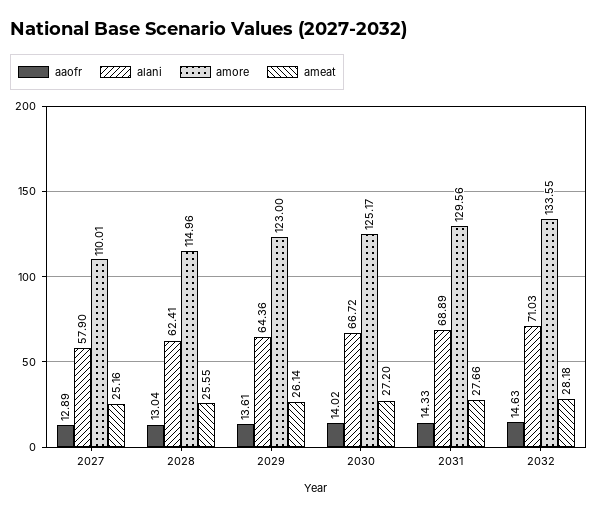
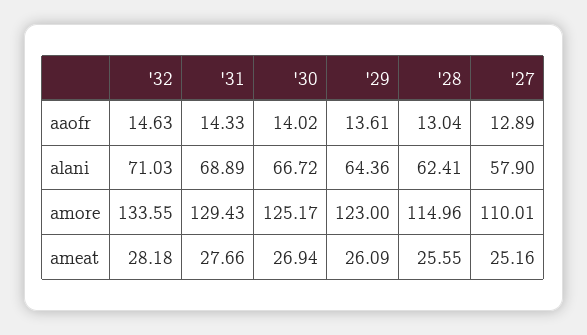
ameat, 2029: 26.14 -> 26.09
ameat, 2030: 27.2 -> 26.94
amore, 2031: 129.56 -> 129.43

